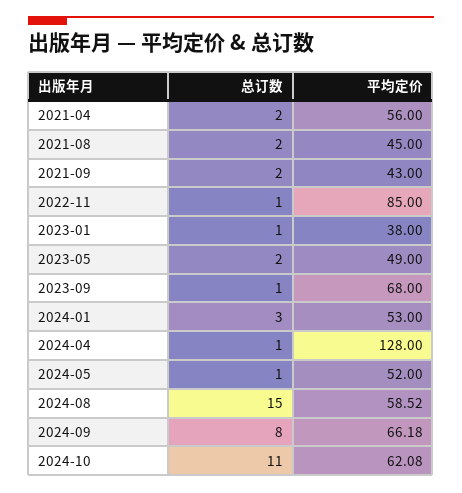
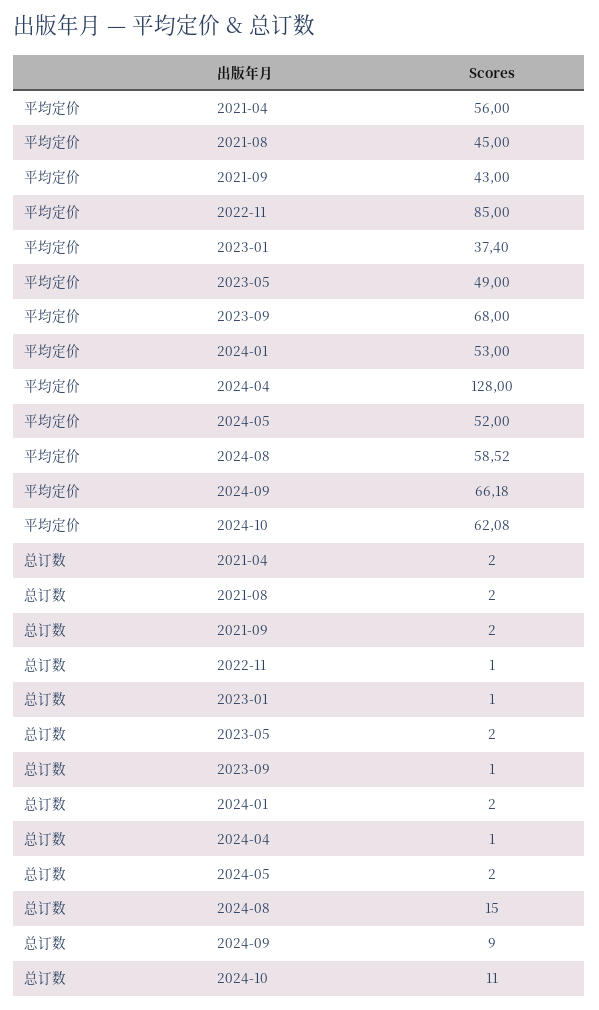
平均定价, 2023-01: 38 -> 37.4
总订数, 2024-01: 3 -> 2
总订数, 2024-05: 1 -> 2
总订数, 2024-09: 8 -> 9

